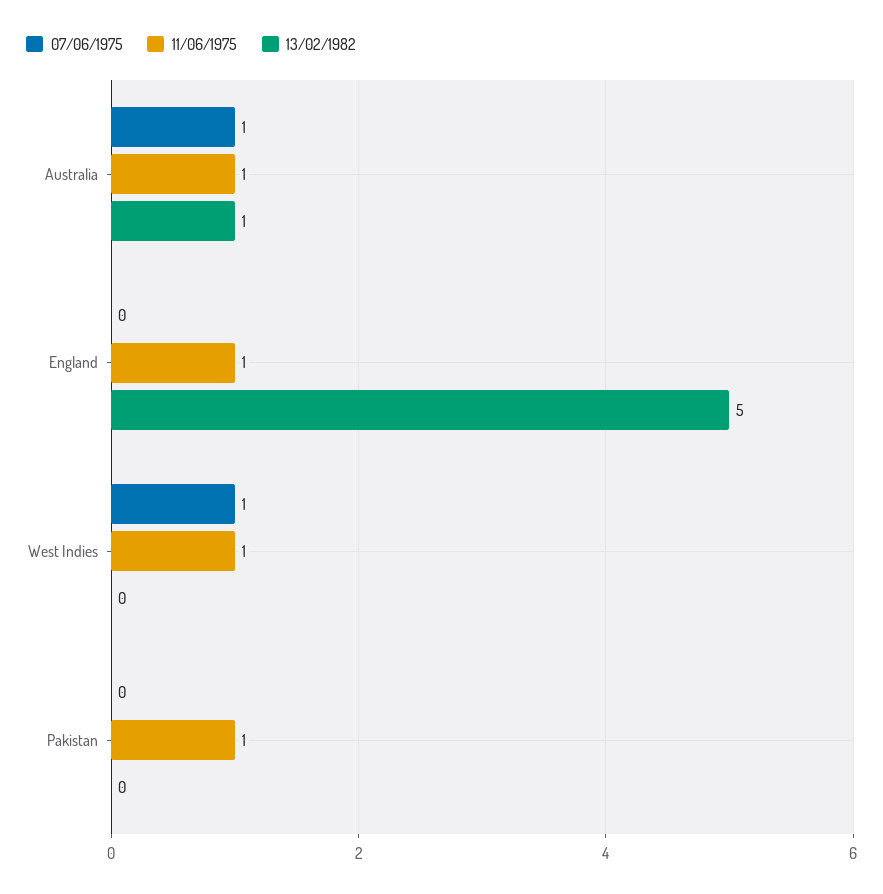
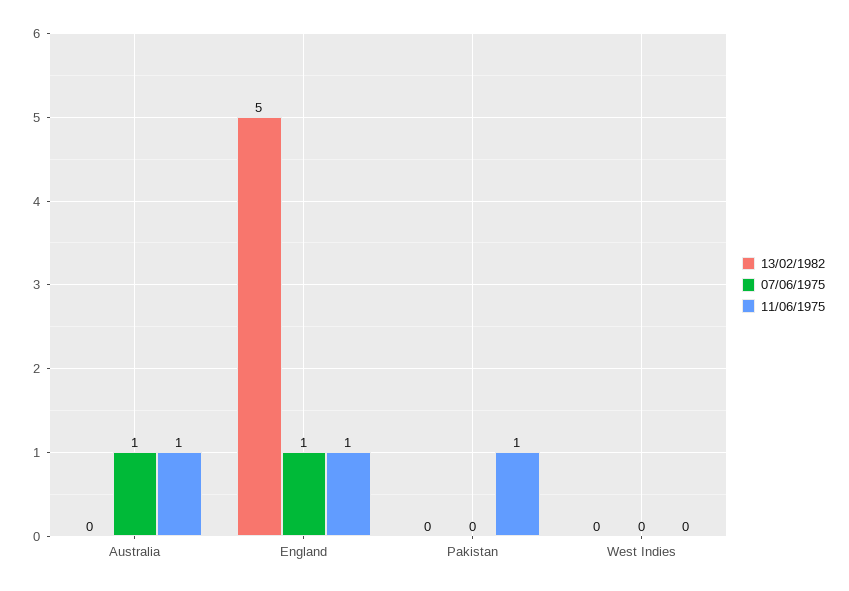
13/02/1982, Australia: 1 -> 0
07/06/1975, England: 0 -> 1
07/06/1975, West Indies: 1 -> 0
11/06/1975, West Indies: 1 -> 0

